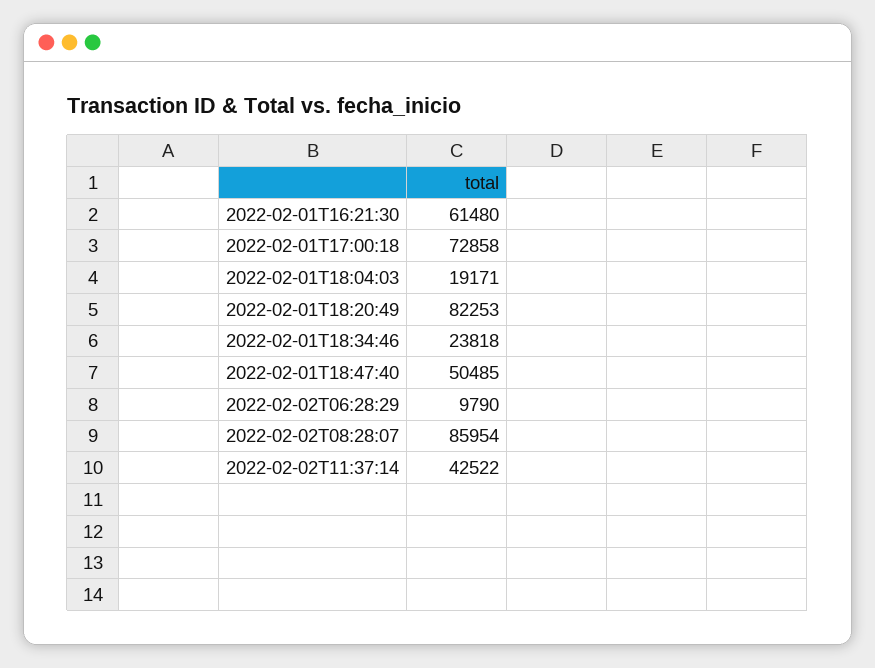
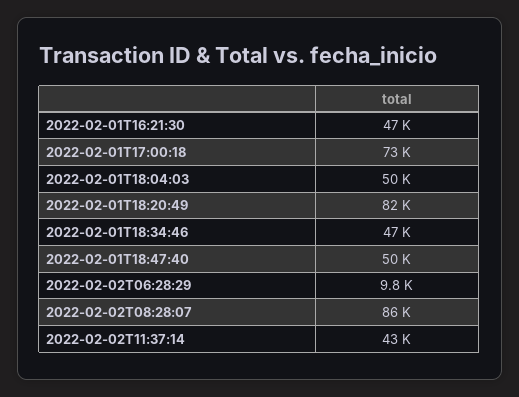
2022-02-01T16:21:30: 61480 -> 47000
2022-02-01T18:04:03: 19171 -> 50000
2022-02-01T18:34:46: 23818 -> 47000

